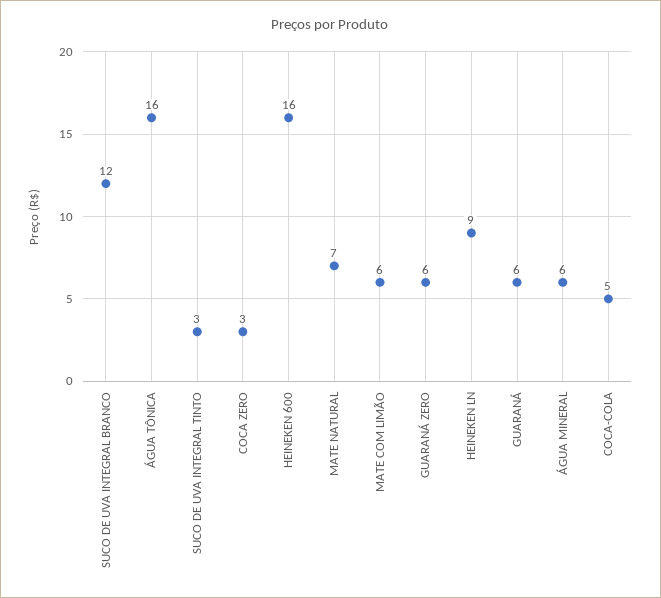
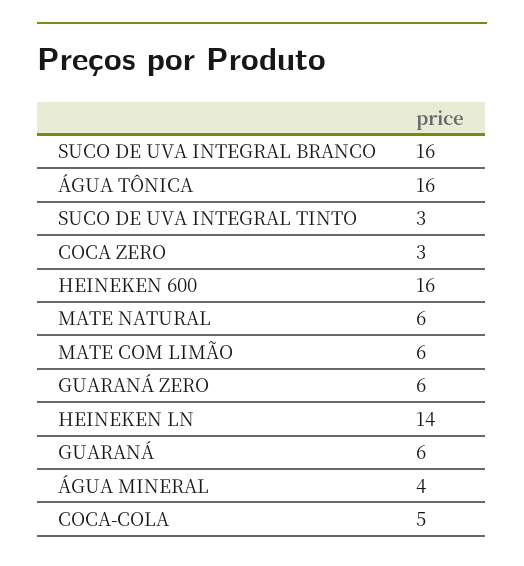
SUCO DE UVA INTEGRAL BRANCO: 12 -> 16
MATE NATURAL: 7 -> 6
HEINEKEN LN: 9 -> 14
ÁGUA MINERAL: 6 -> 4

